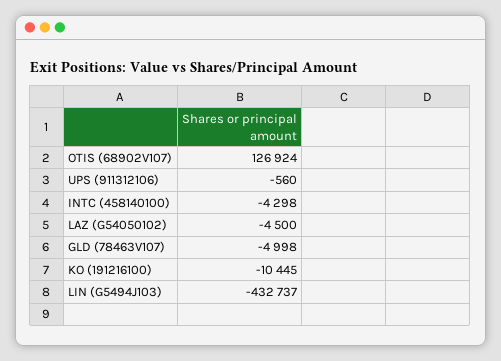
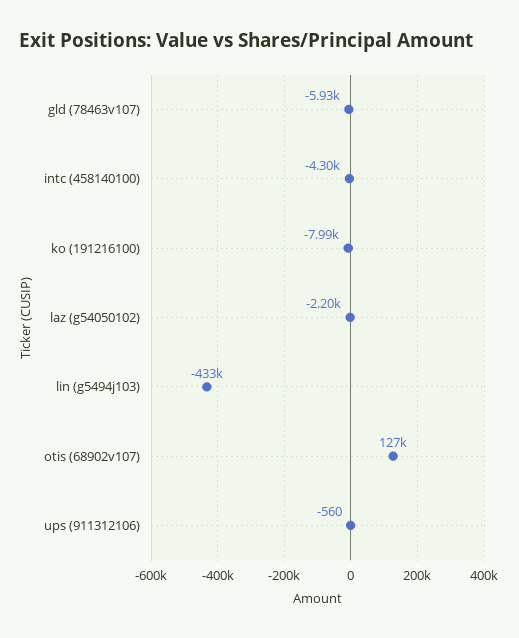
LAZ (G54050102): -4500 -> -2200
GLD (78463V107): -4998 -> -5930
KO (191216100): -10445 -> -7990

